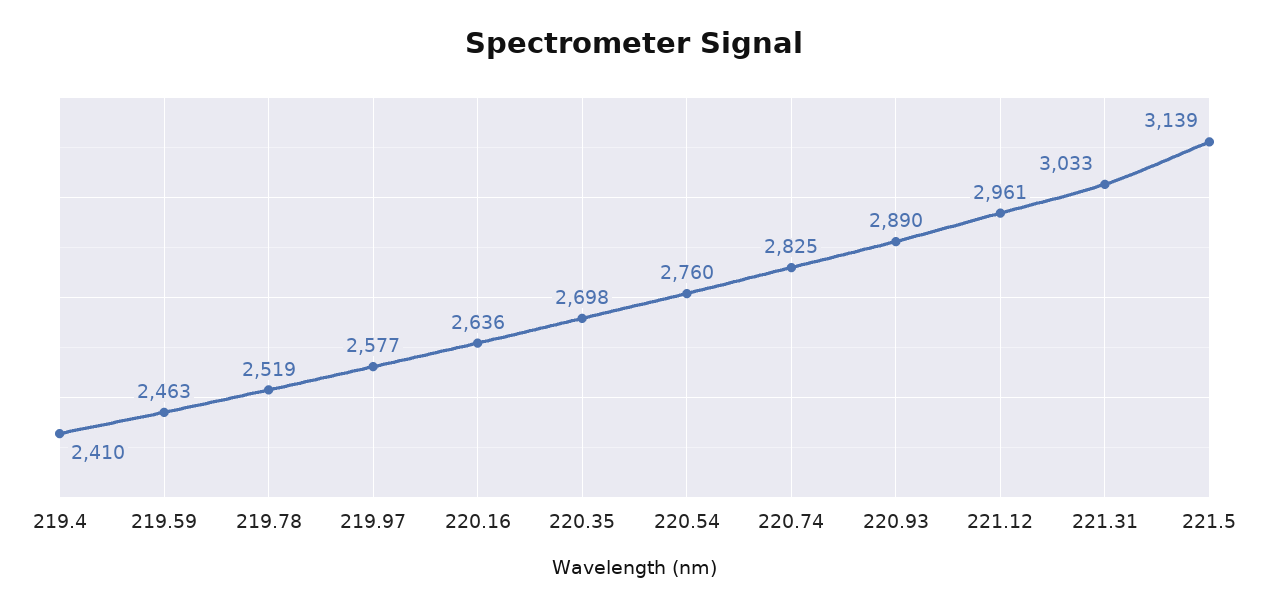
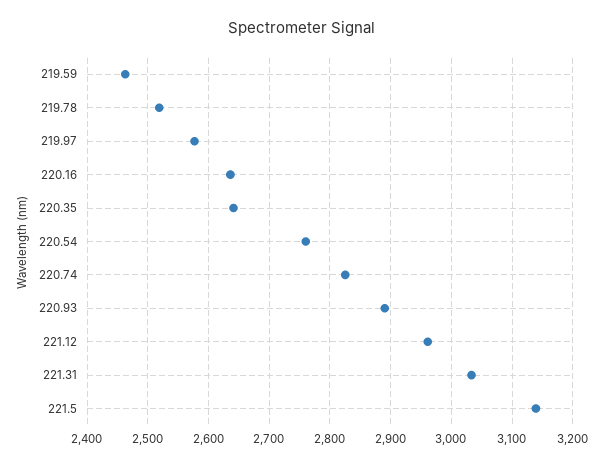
219.4: 2410 -> none
220.35: 2698 -> 2640

